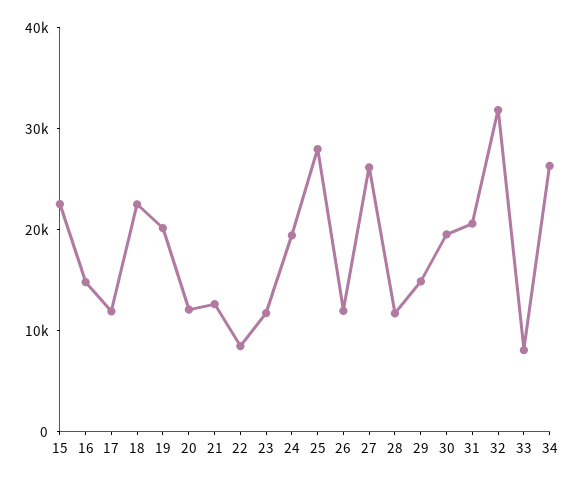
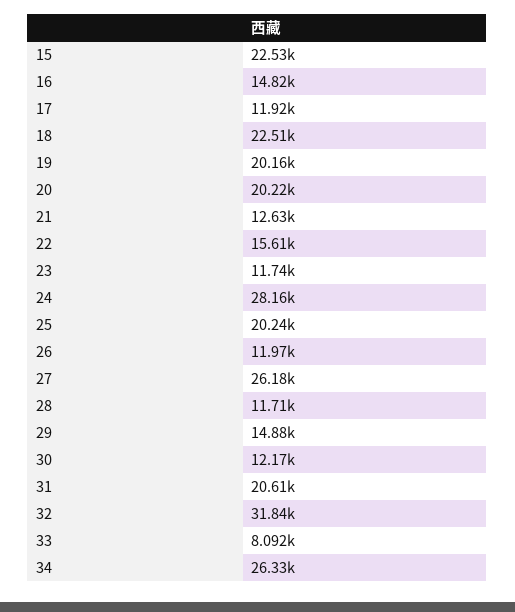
20: 12000 -> 20220
22: 8000 -> 15610
24: 20000 -> 28160
25: 28000 -> 20240
30: 20000 -> 12170

